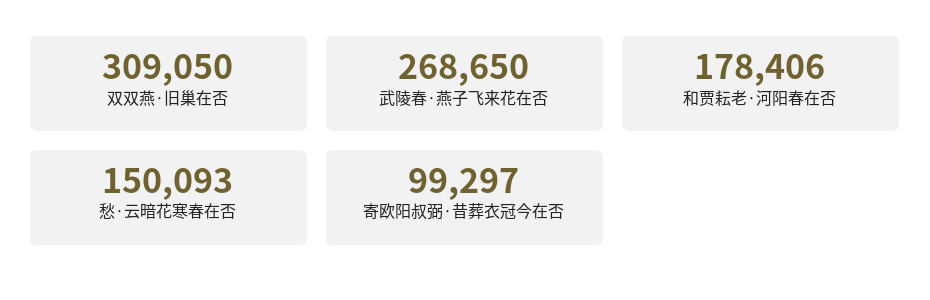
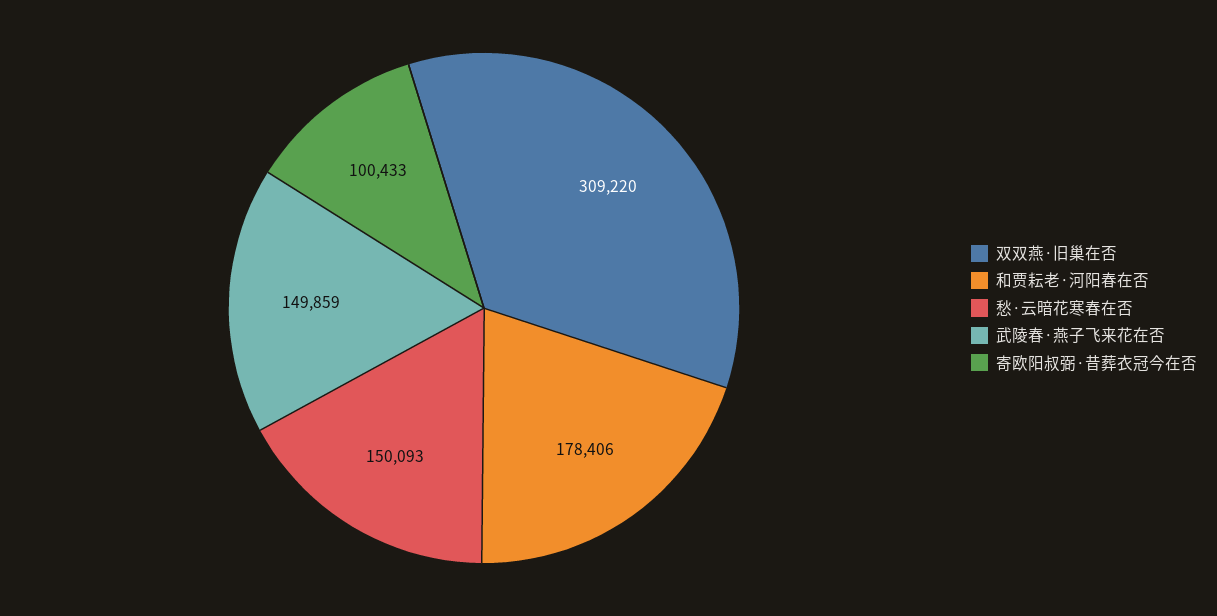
双双燕·旧巢在否: 309050 -> 309220
武陵春·燕子飞来花在否: 268650 -> 149859
寄欧阳叔弼·昔葬衣冠今在否: 99297 -> 100433

